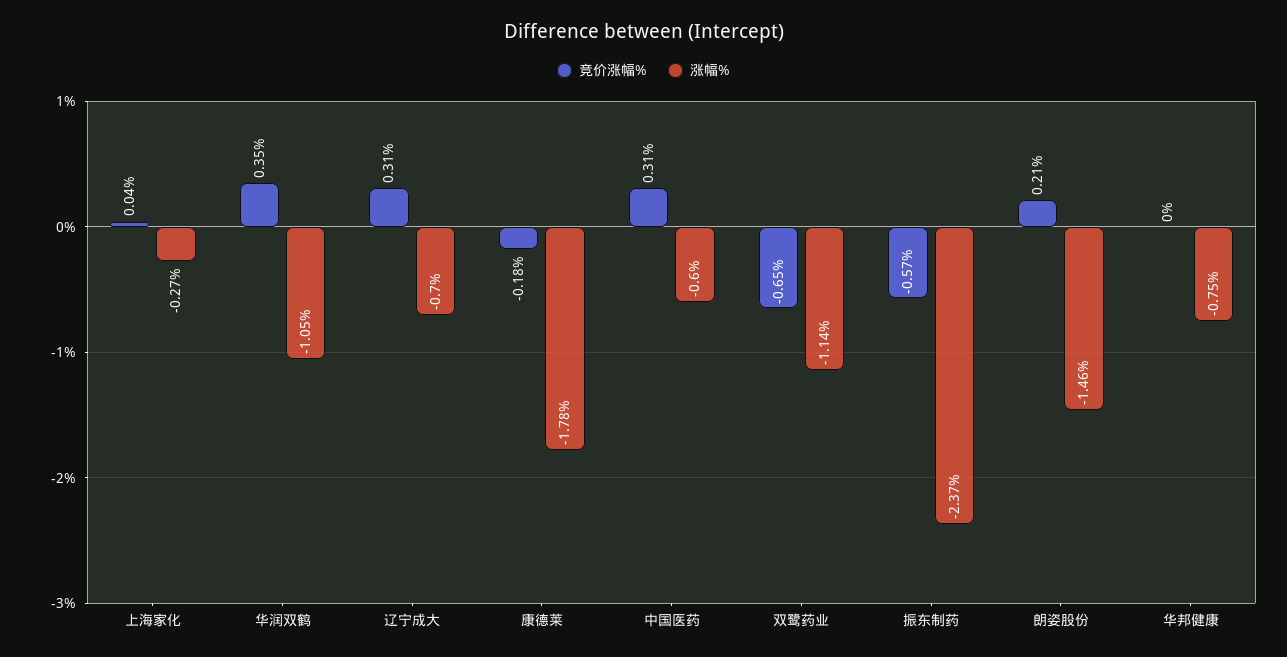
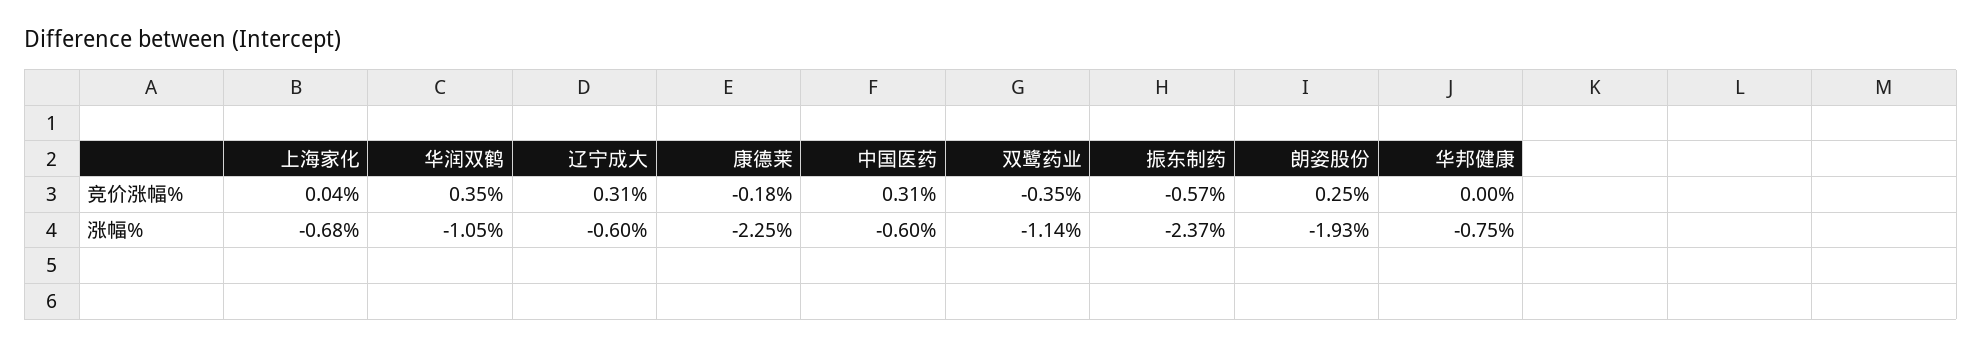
涨幅%, 上海家化: -0.27 -> -0.68
涨幅%, 辽宁成大: -0.7 -> -0.6
涨幅%, 康德莱: -1.78 -> -2.25
竞价涨幅%, 双鹭药业: -0.65 -> -0.35
竞价涨幅%, 朗姿股份: 0.21 -> 0.25
涨幅%, 朗姿股份: -1.46 -> -1.93

